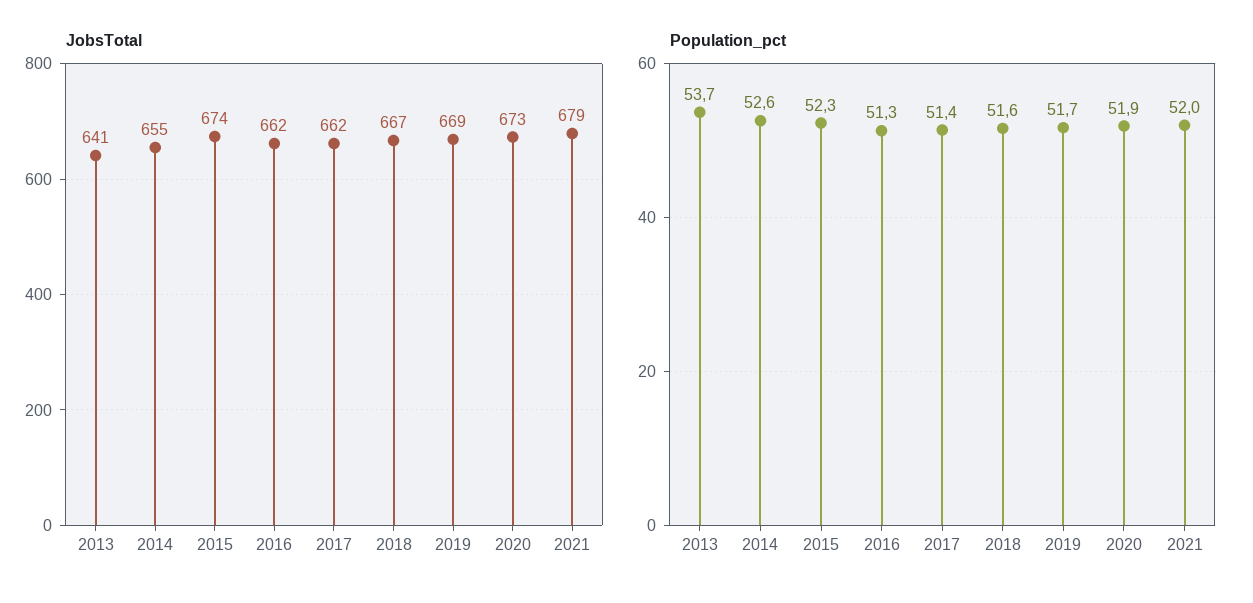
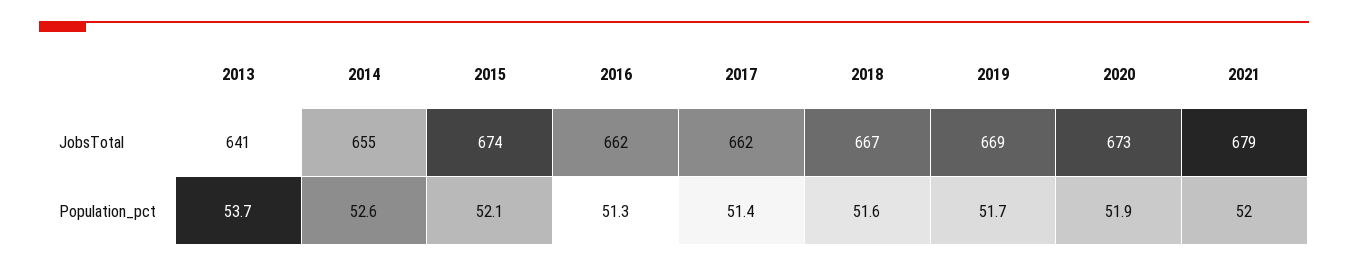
Population_pct, 2015: 52.3 -> 52.1

